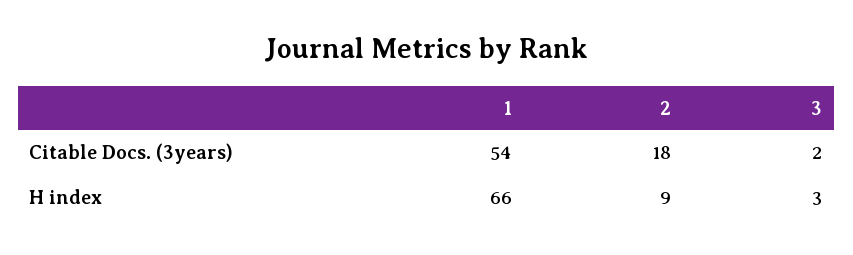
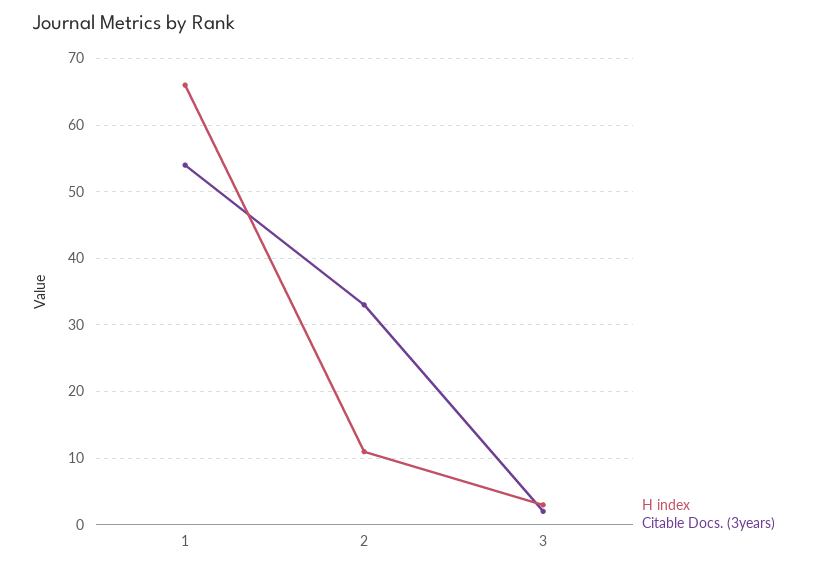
Citable Docs. (3years), 2: 18 -> 33
H index, 2: 9 -> 11

